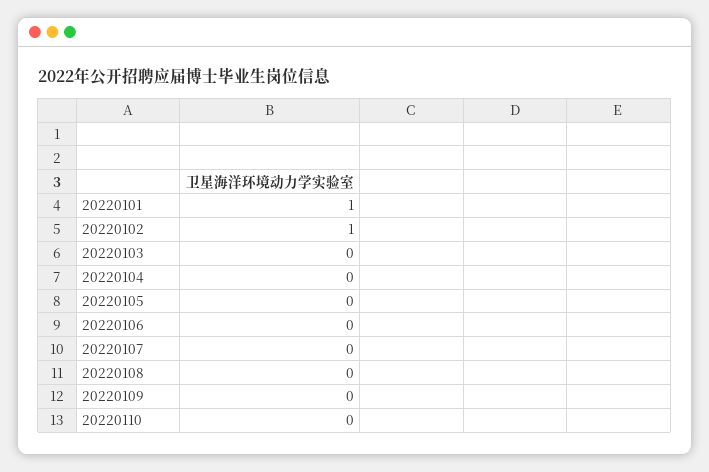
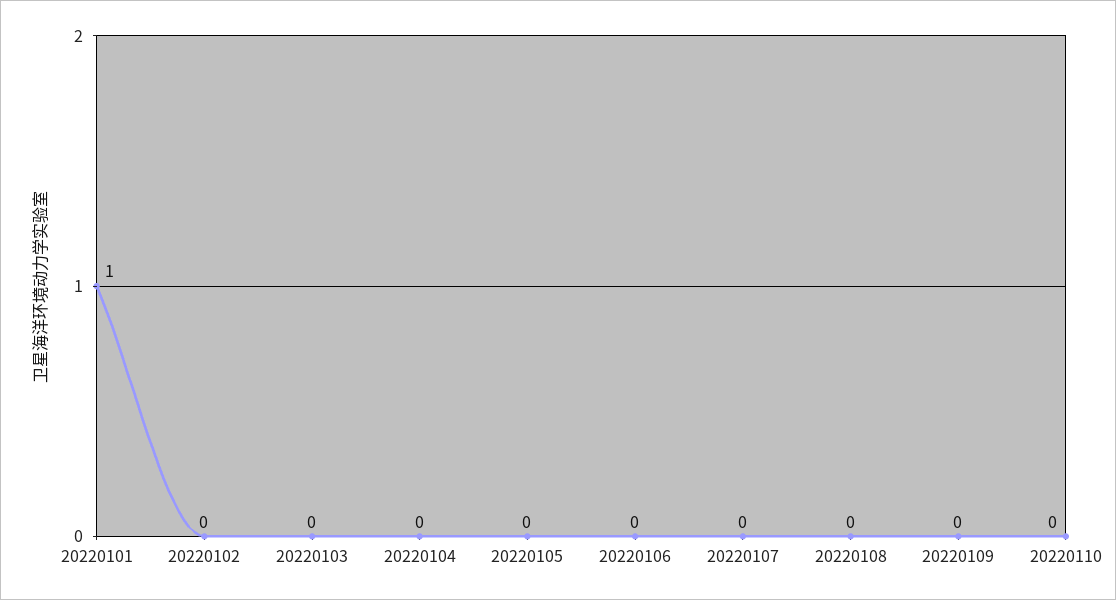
20220102: 1 -> 0

